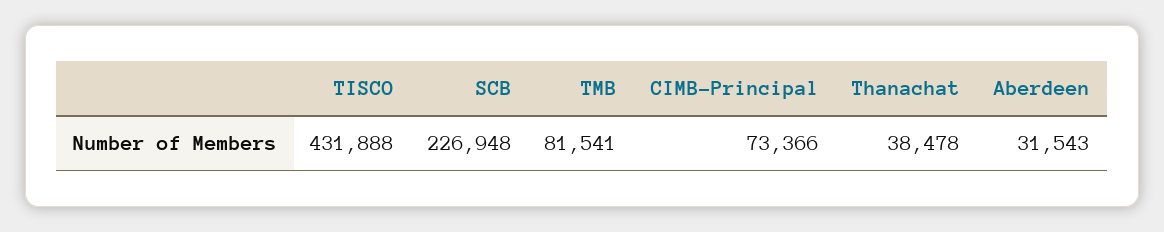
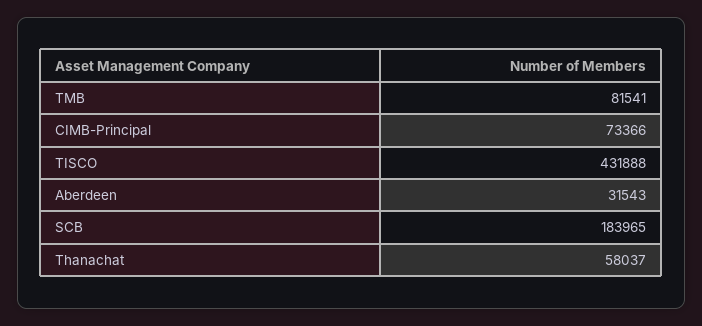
SCB: 226948 -> 183965
Thanachat: 38478 -> 58037

